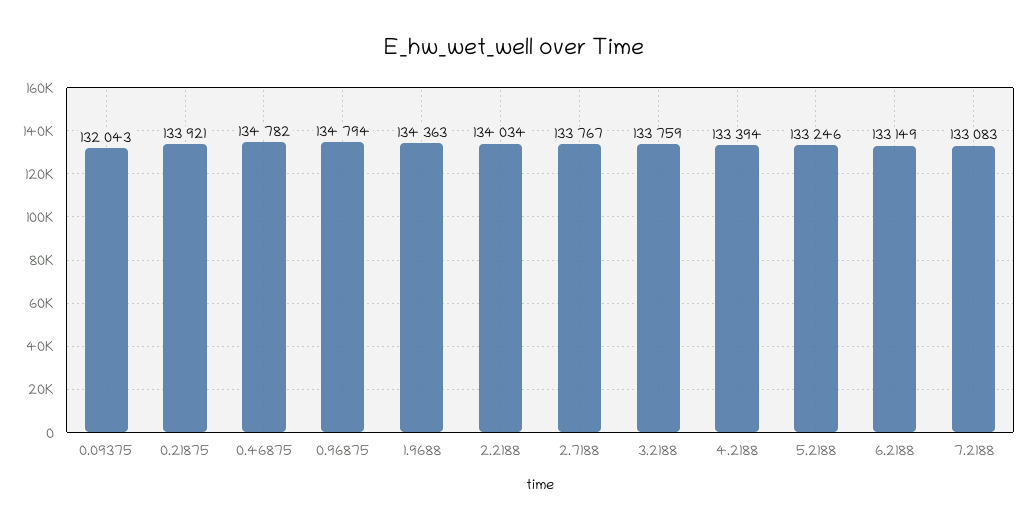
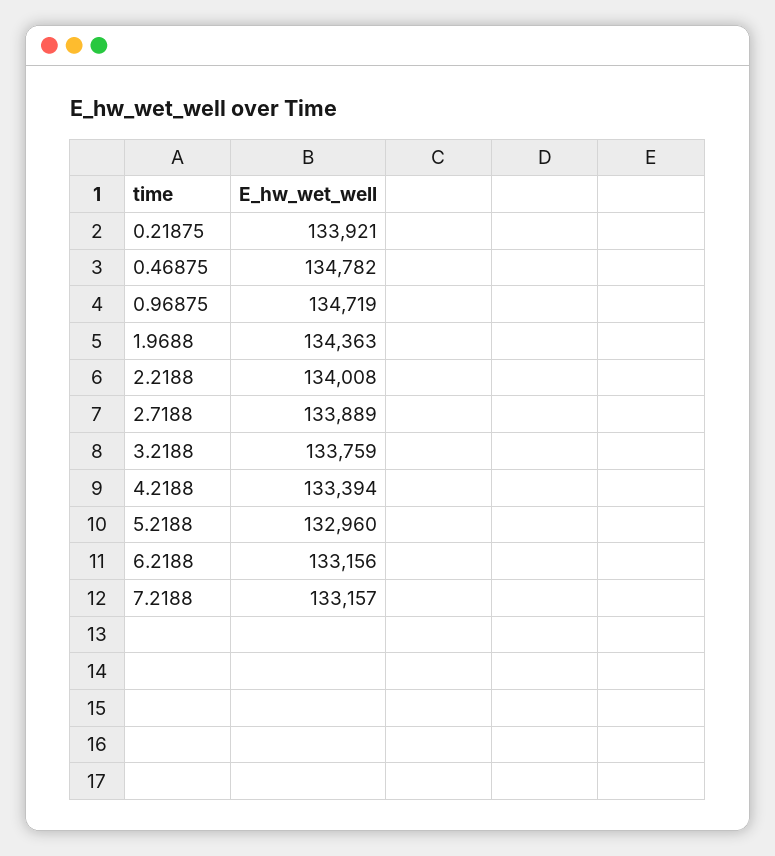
0.09375: 132043 -> none
0.96875: 134794 -> 134719
2.2188: 134034 -> 134008
2.7188: 133767 -> 133889
5.2188: 133246 -> 132960
6.2188: 133149 -> 133156
7.2188: 133083 -> 133157

